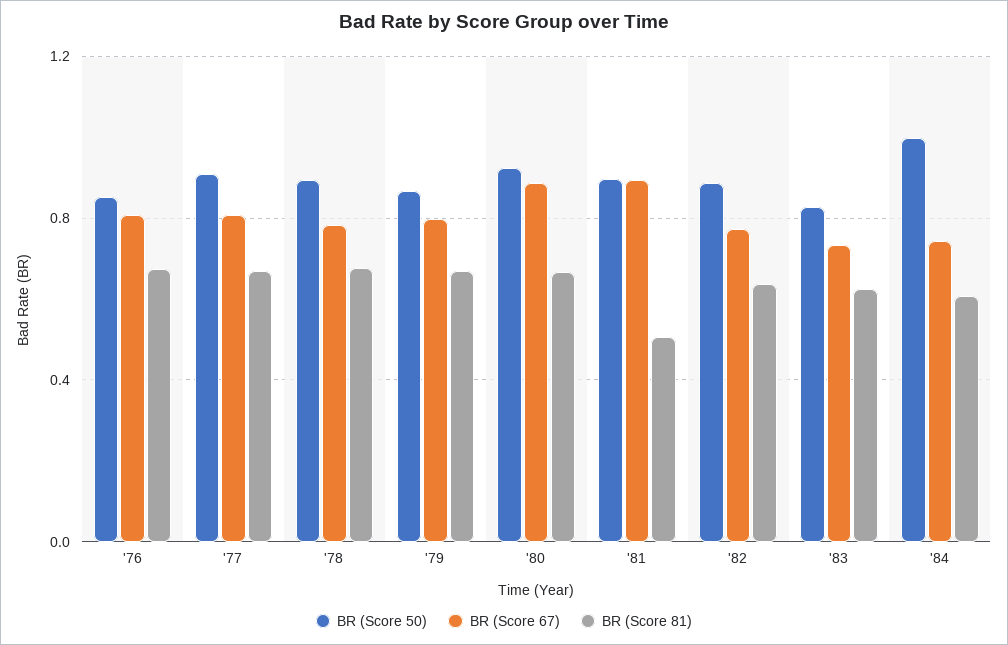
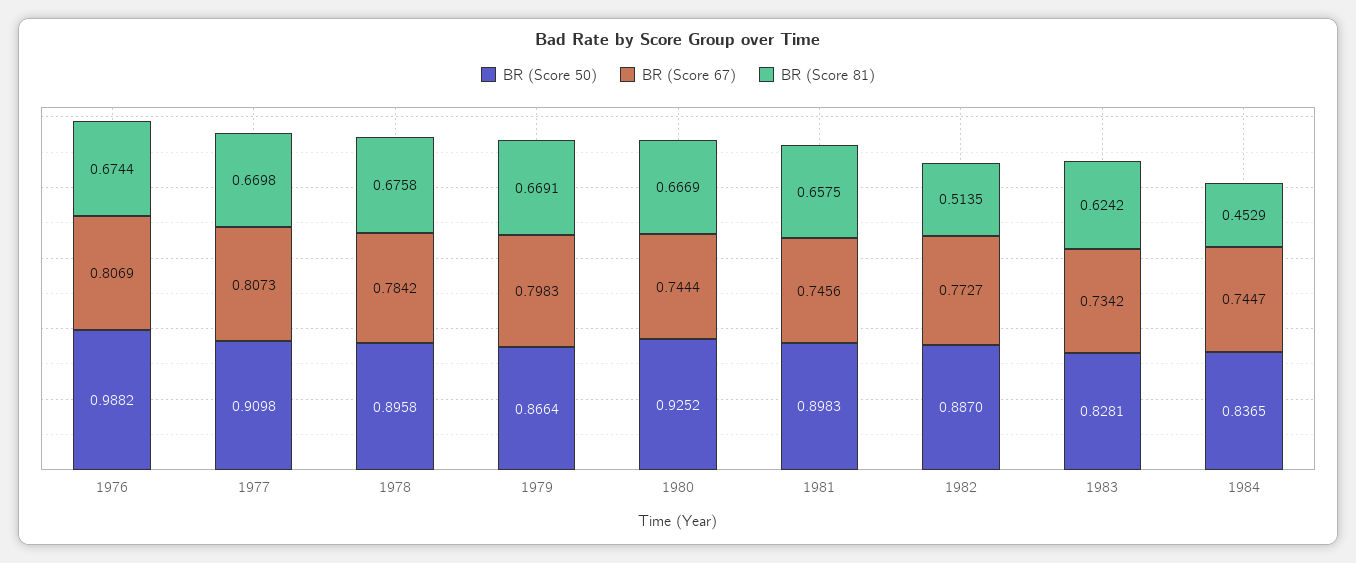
BR (Score 50), '76: 0.85 -> 0.9882
BR (Score 67), '80: 0.9 -> 0.7444
BR (Score 67), '81: 0.9 -> 0.7456
BR (Score 81), '81: 0.5 -> 0.6575
BR (Score 81), '82: 0.65 -> 0.5135
BR (Score 50), '84: 1 -> 0.8365
BR (Score 81), '84: 0.6 -> 0.4529

